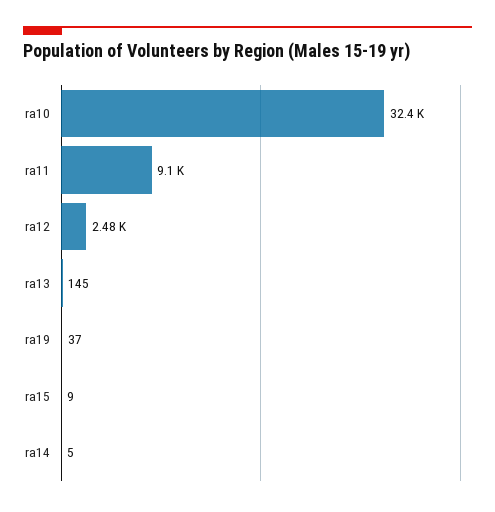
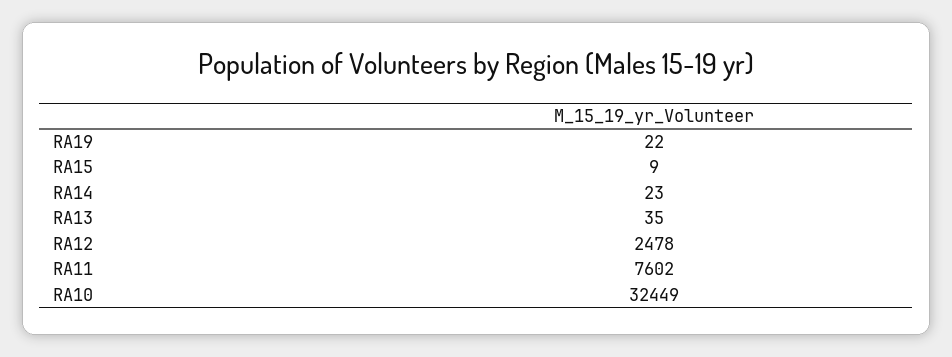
ra11: 9100 -> 7602
ra13: 145 -> 35
ra19: 37 -> 22
ra14: 5 -> 23

